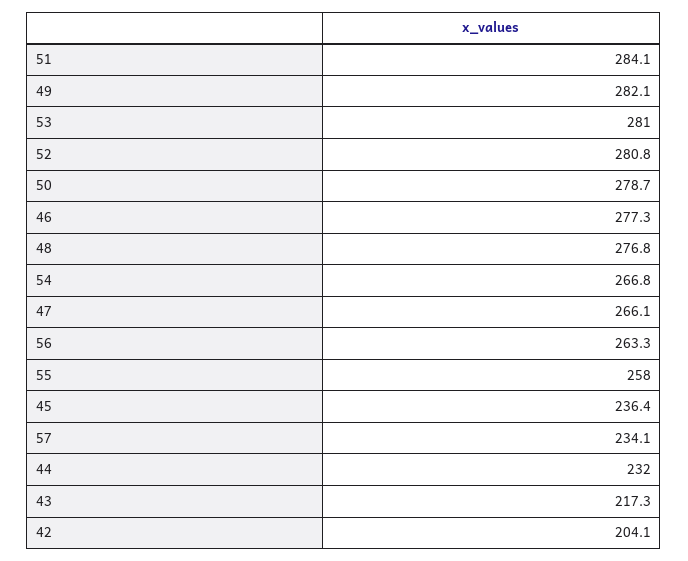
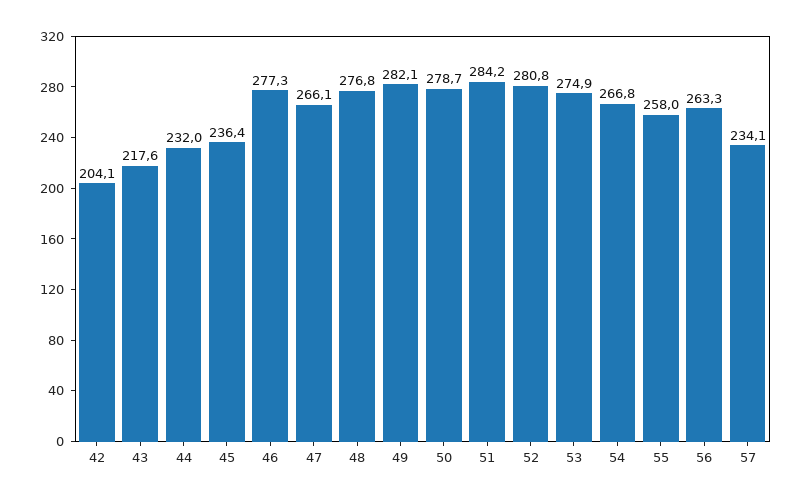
51: 284.1 -> 284.2
53: 281 -> 274.9
43: 217.3 -> 217.6

